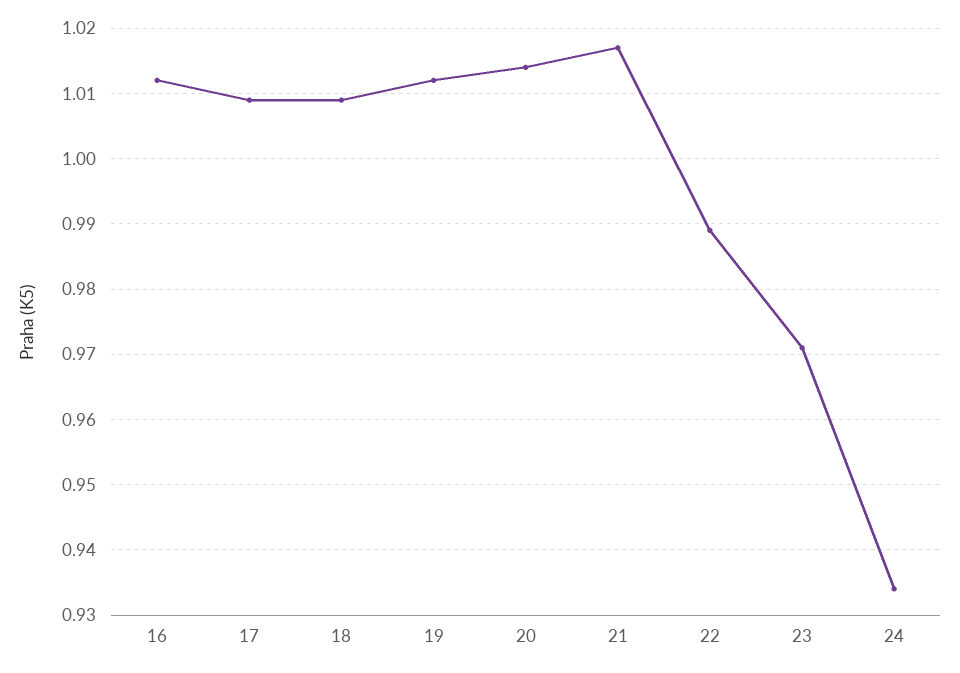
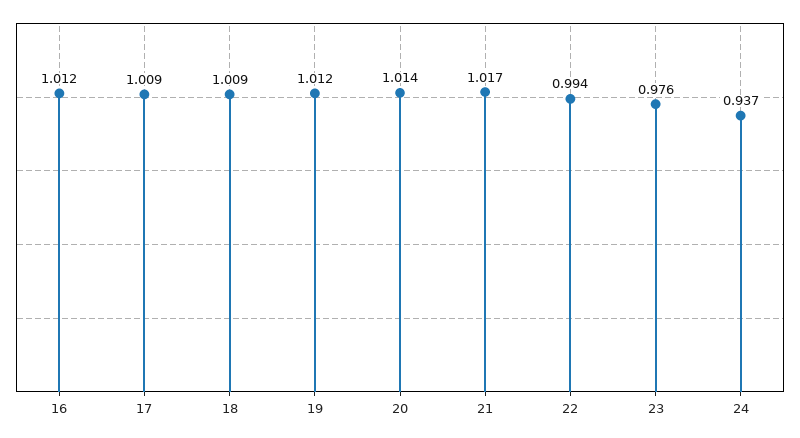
22: 0.989 -> 0.994
23: 0.971 -> 0.976
24: 0.934 -> 0.937

